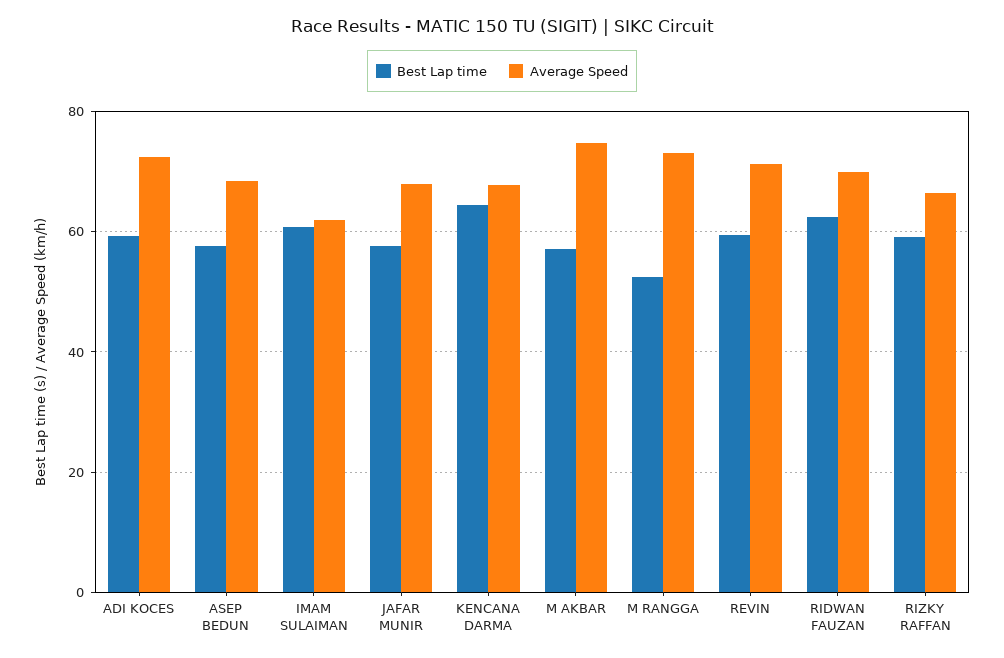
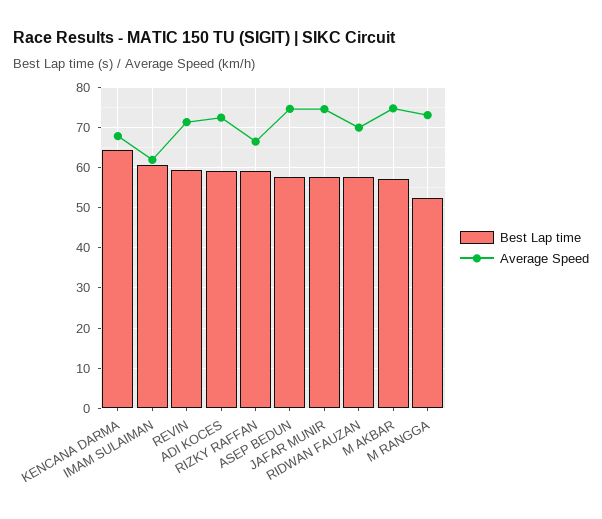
Average Speed, ASEP BEDUN: 68 -> 74
Average Speed, JAFAR MUNIR: 68 -> 74
Best Lap time, RIDWAN FAUZAN: 62 -> 58

